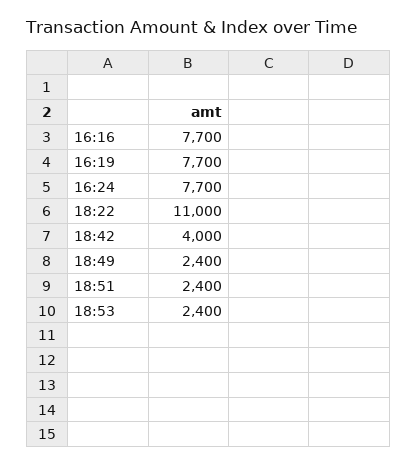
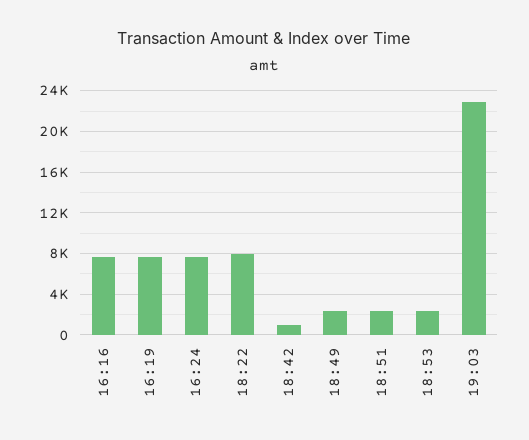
18:22: 11000 -> 8000
18:42: 4000 -> 1000
19:03: none -> 23000

